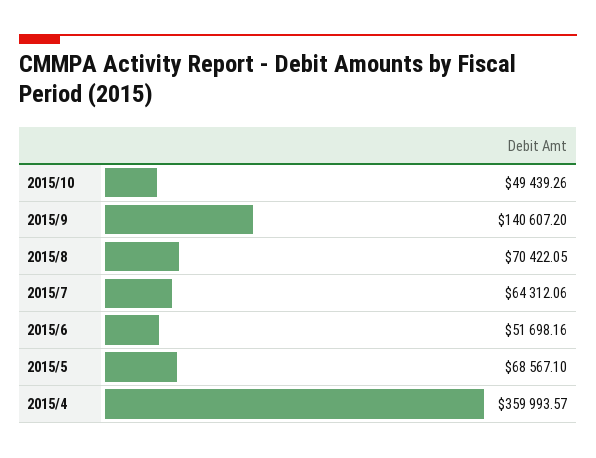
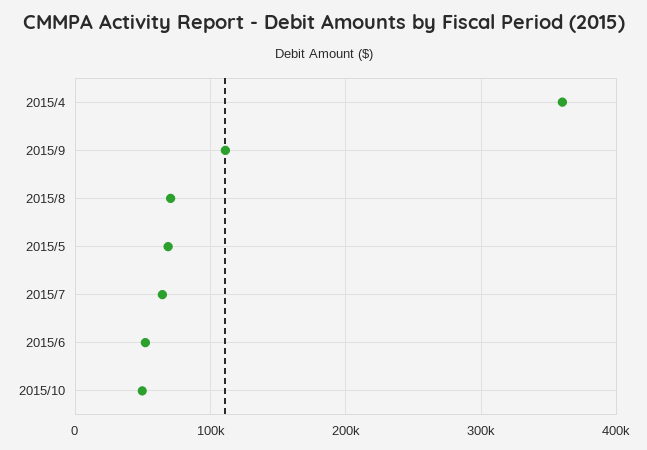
2015/9: 140607.2 -> 110000

